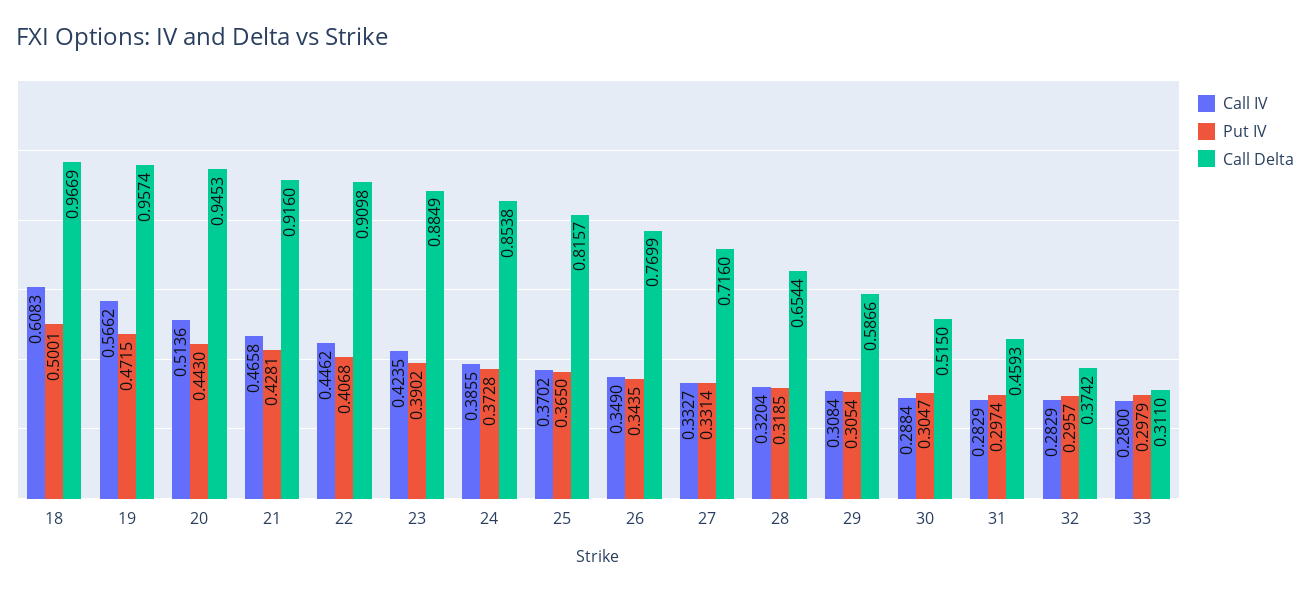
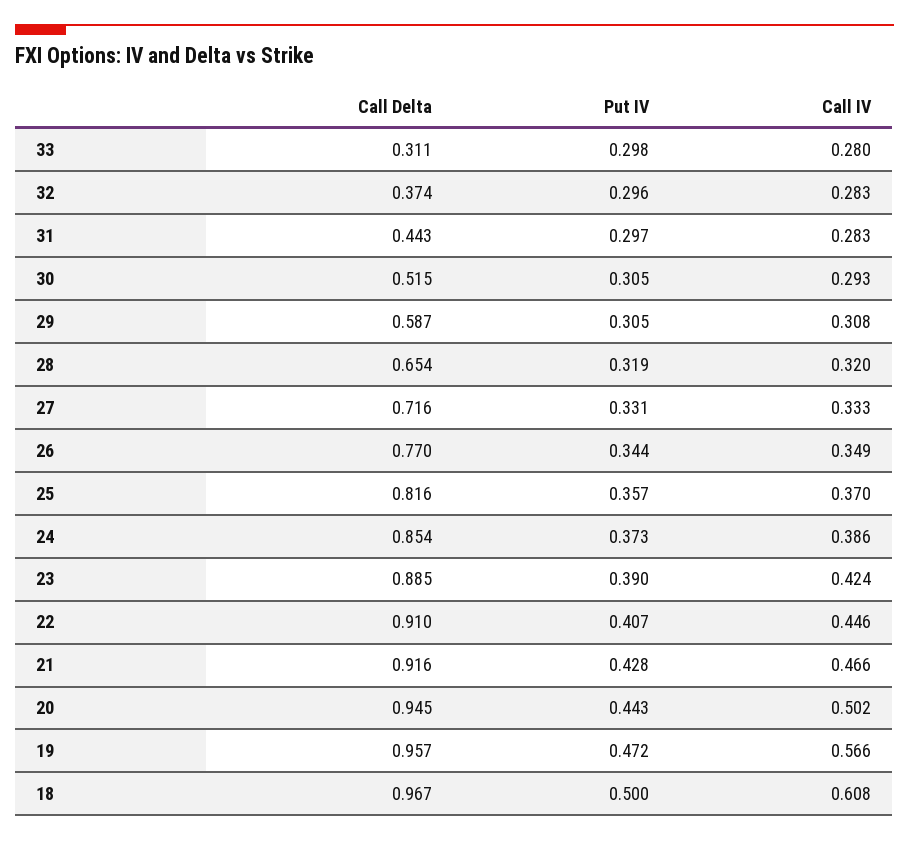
Call IV, 20: 0.5136 -> 0.502
Put IV, 25: 0.365 -> 0.357
Call IV, 30: 0.2884 -> 0.293
Call Delta, 31: 0.4593 -> 0.443

